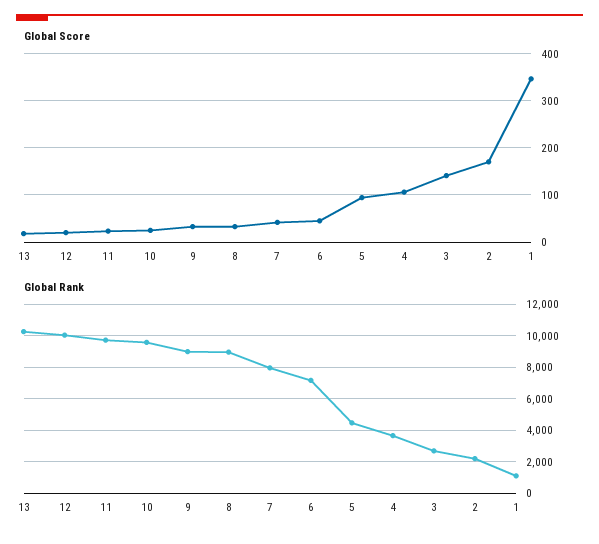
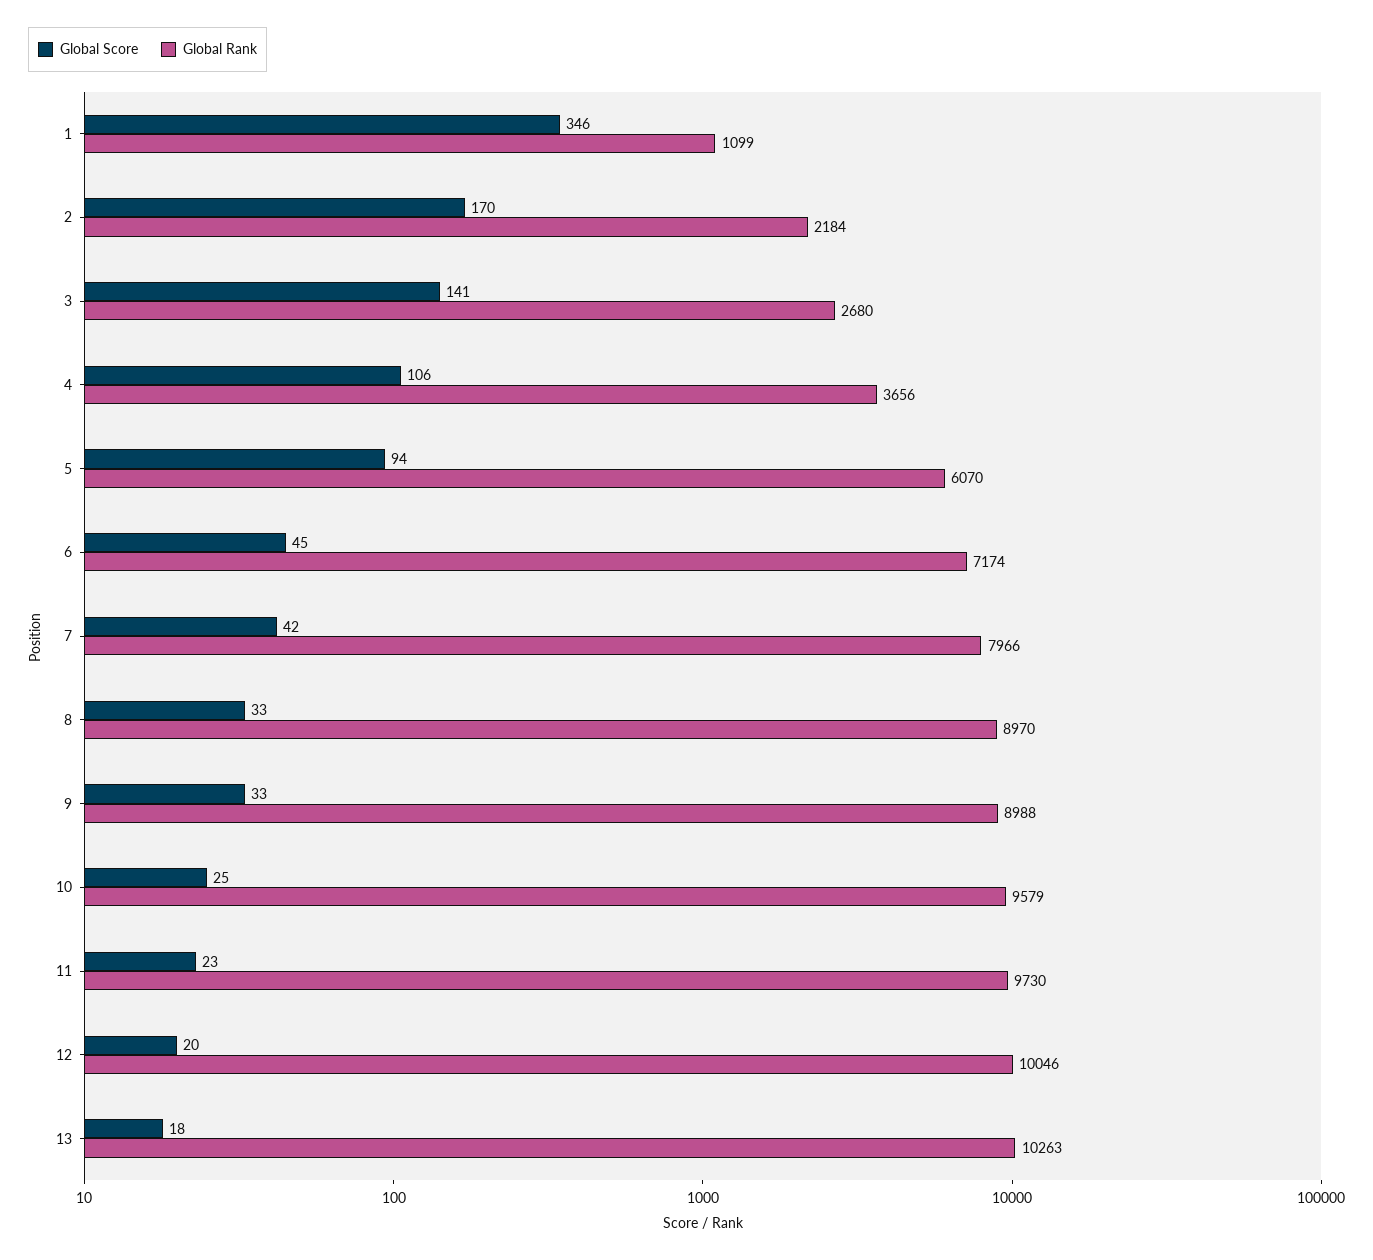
Global Rank, 5: 4500 -> 6070

